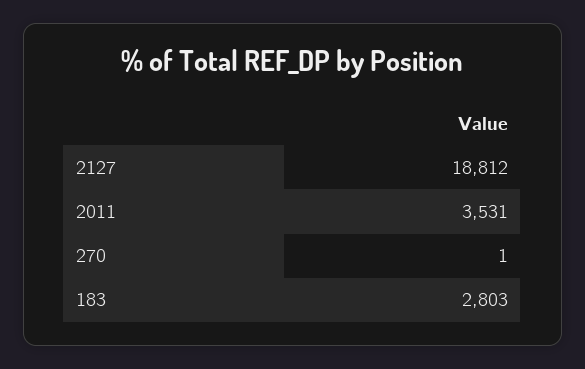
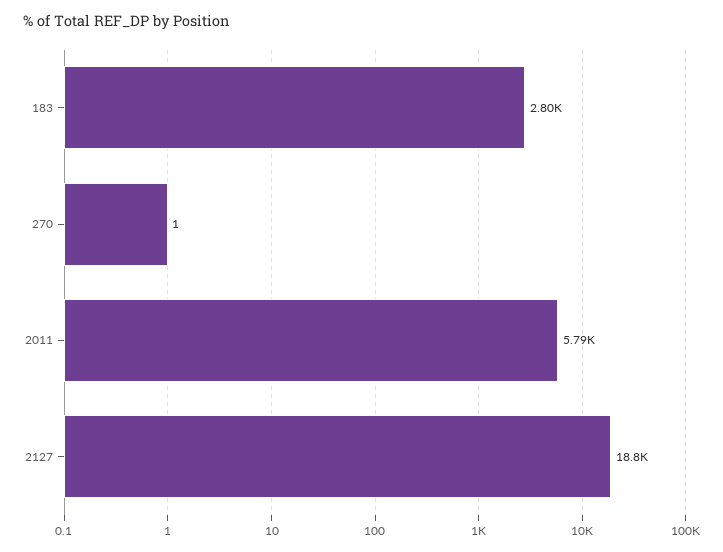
2011: 3531 -> 5790

